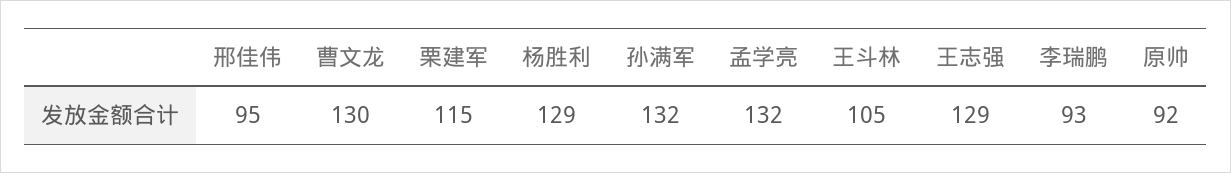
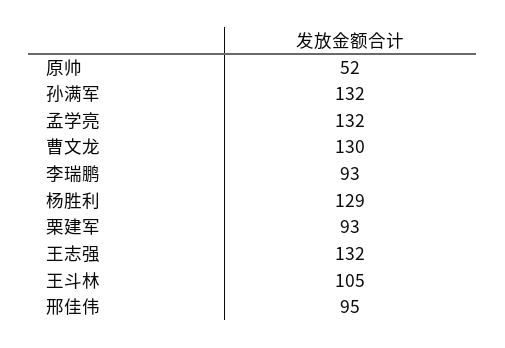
栗建军: 115 -> 93
王志强: 129 -> 132
原帅: 92 -> 52

